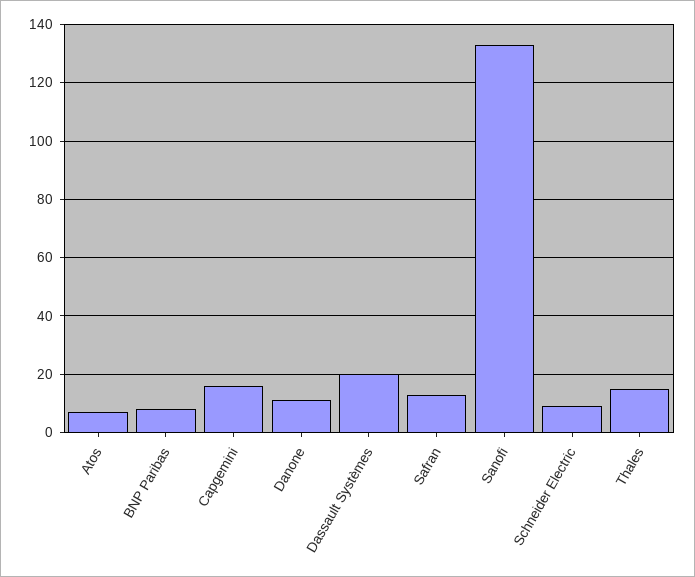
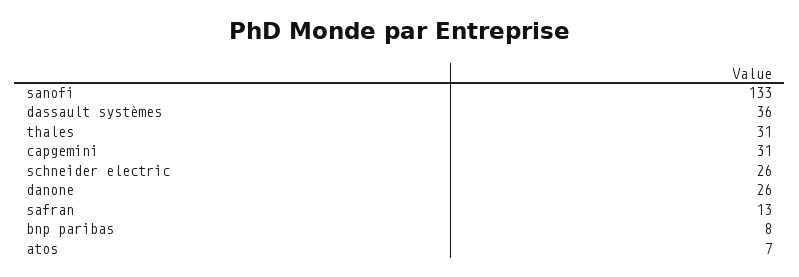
Capgemini: 15 -> 31
Danone: 10 -> 26
Dassault Systèmes: 20 -> 36
Schneider Electric: 10 -> 26
Thales: 15 -> 31

